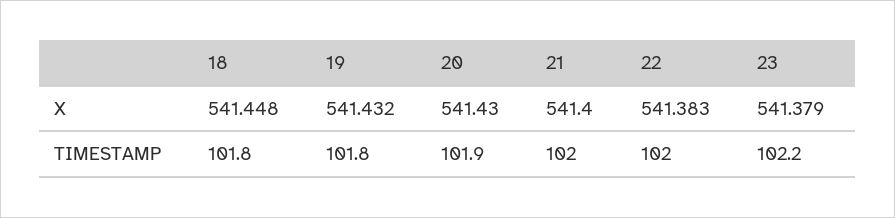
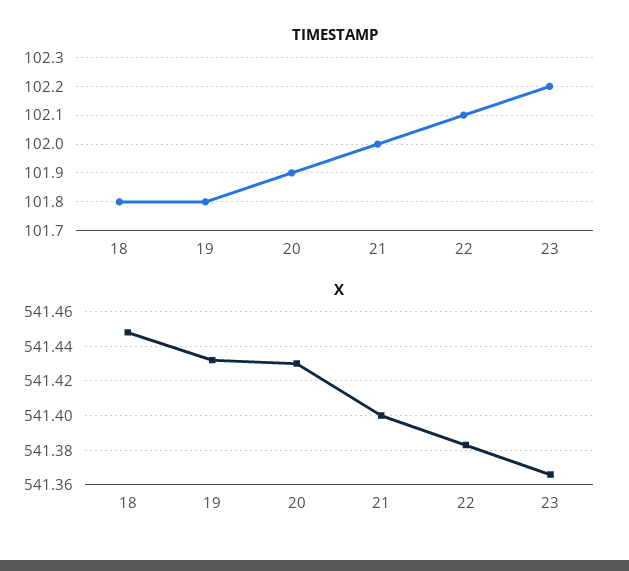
X, 23: 541.379 -> 541.365
TIMESTAMP, 22: 102 -> 102.1

